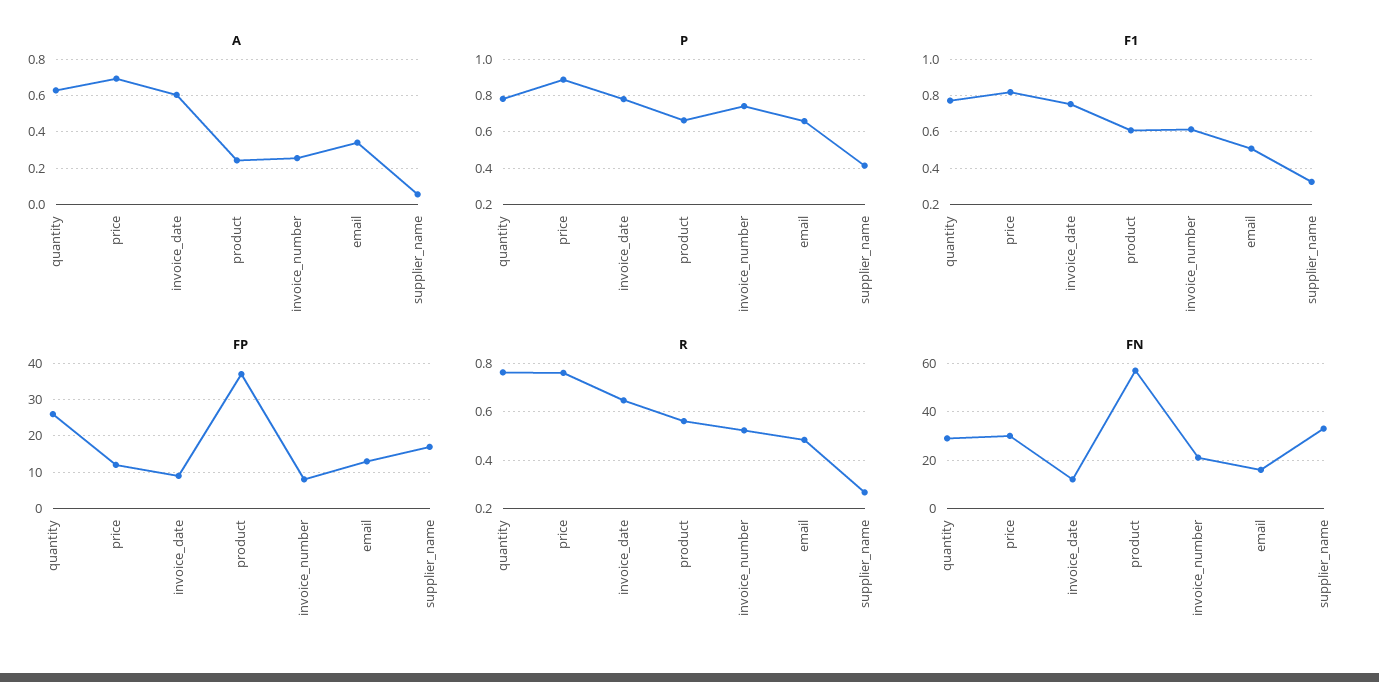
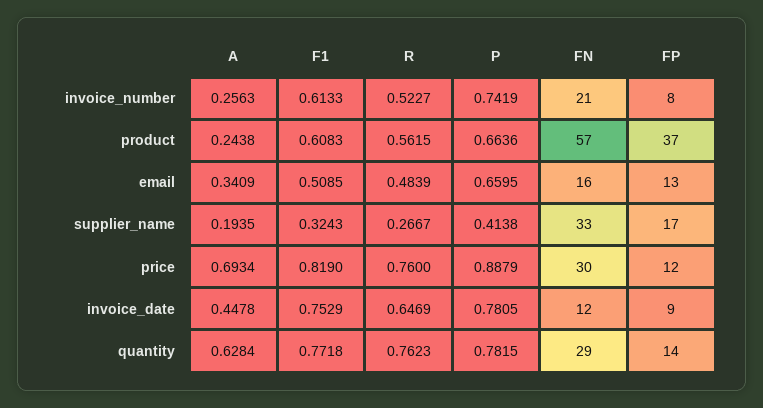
A, invoice_date: 0.6 -> 0.4478
A, supplier_name: 0.05 -> 0.1935
FP, quantity: 25 -> 14

